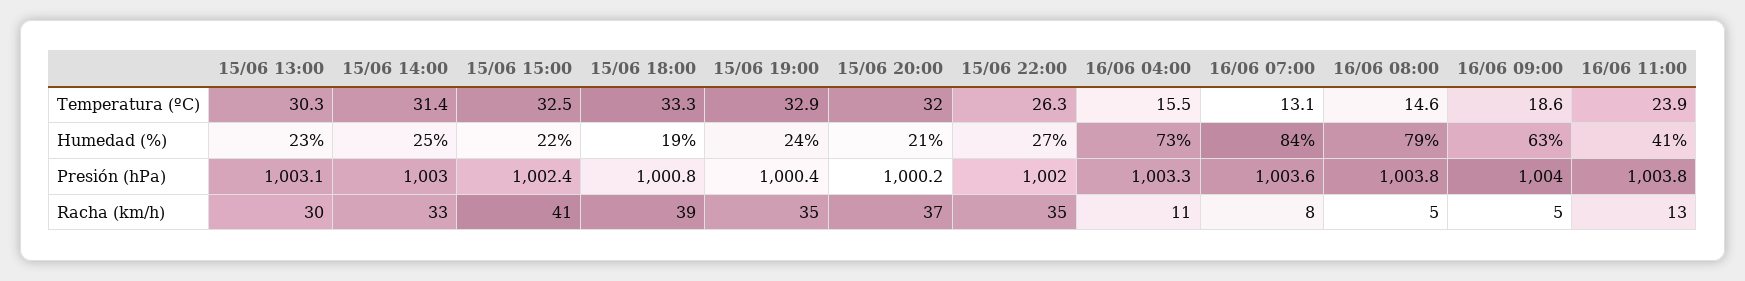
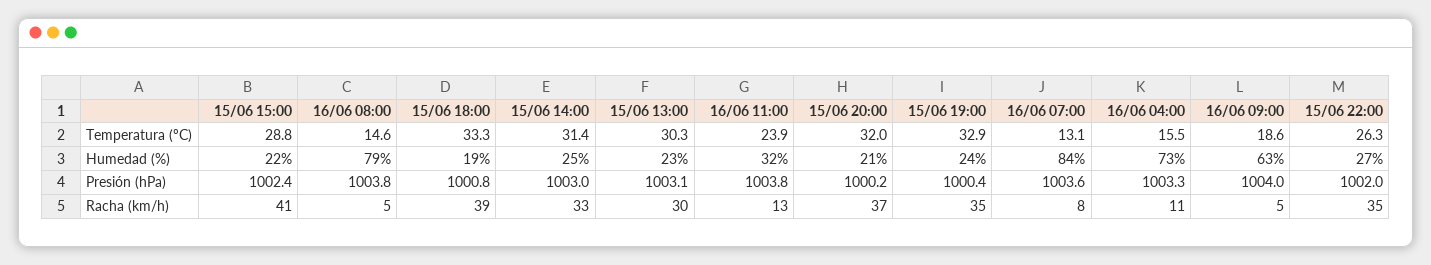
15/06 15:00, Temperatura (ºC): 32.5 -> 28.8
16/06 11:00, Humedad (%): 41 -> 32

